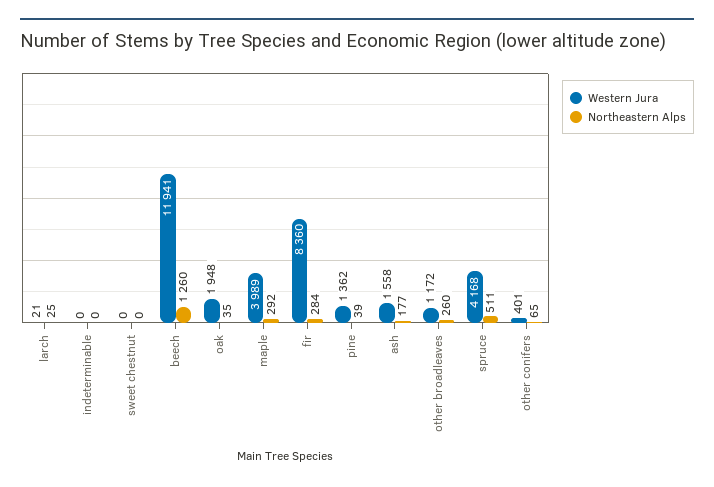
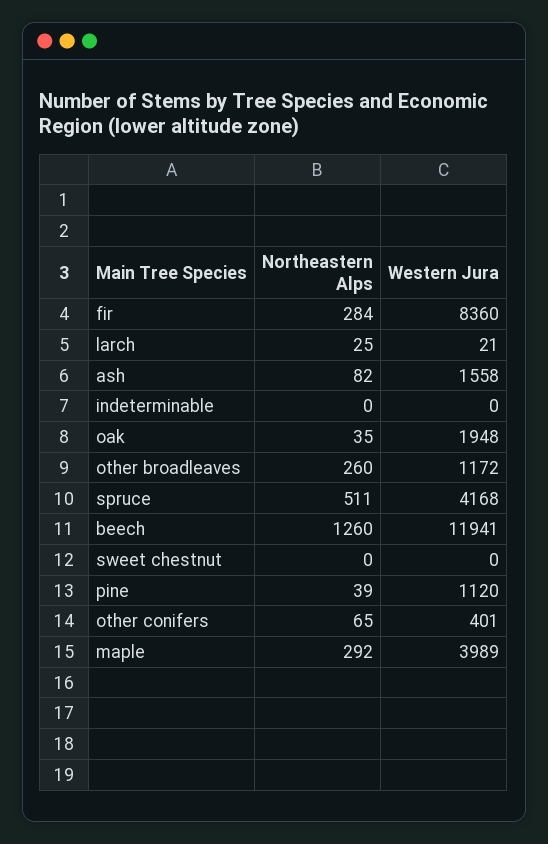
Western Jura, pine: 1362 -> 1120
Northeastern Alps, ash: 177 -> 82

